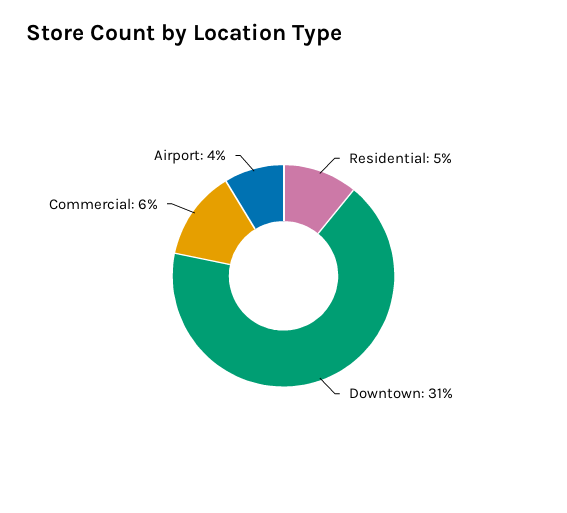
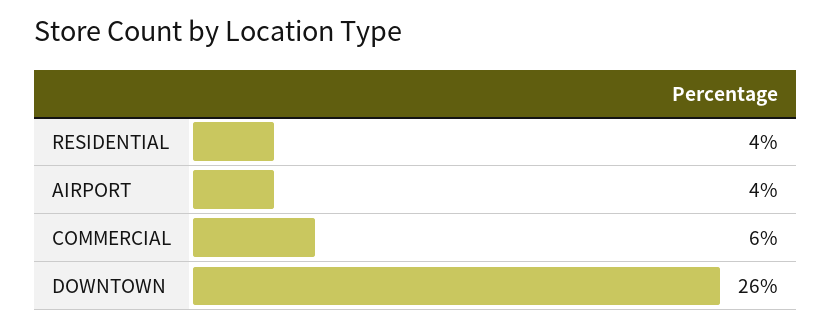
Residential: 5 -> 4
Downtown: 31 -> 26

